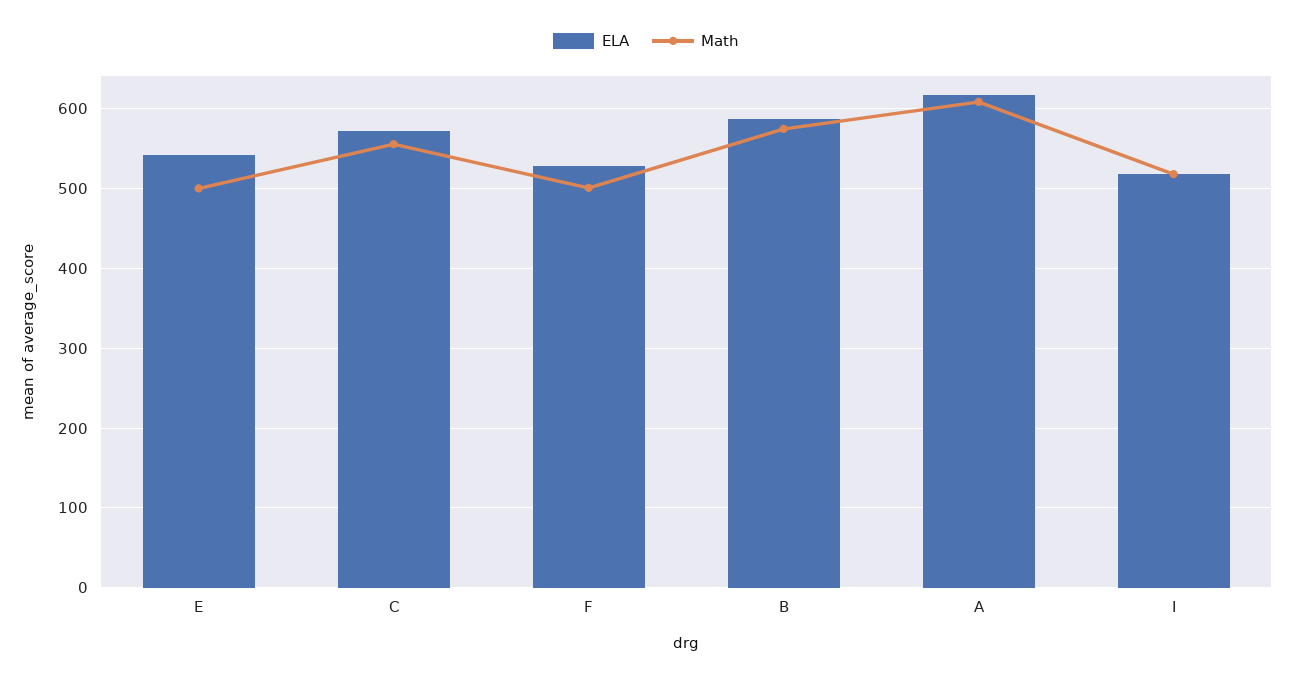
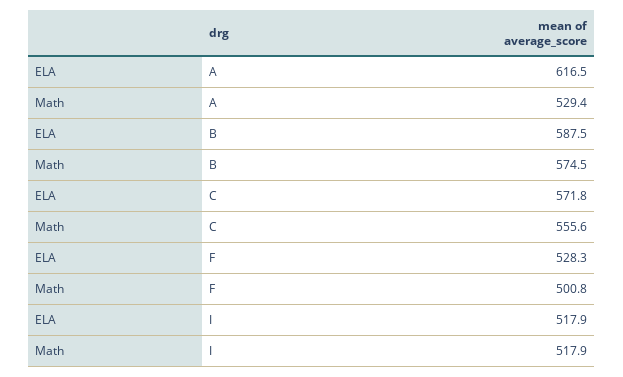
ELA, E: 540 -> none
Math, E: 500 -> none
Math, A: 610 -> 529.4

